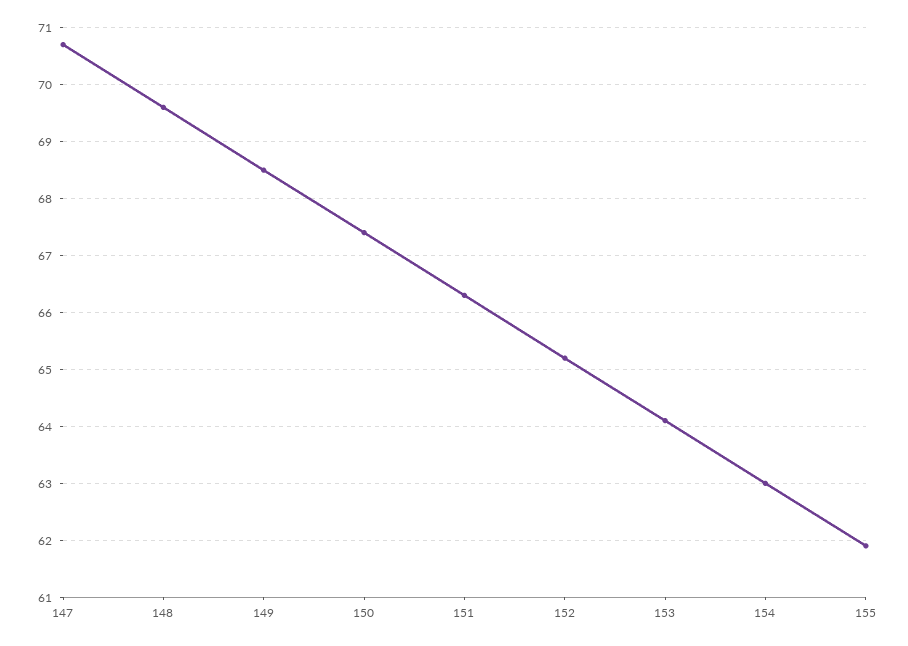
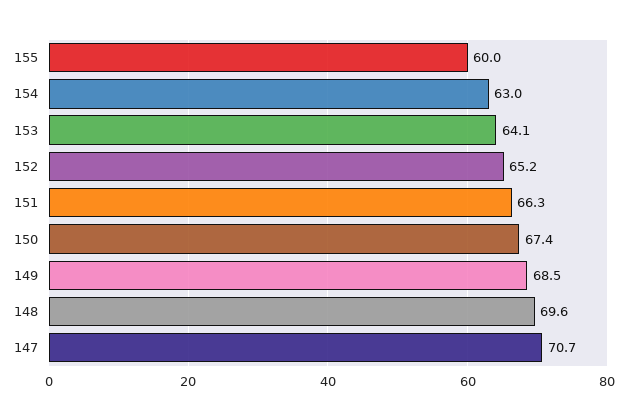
155: 62 -> 60

